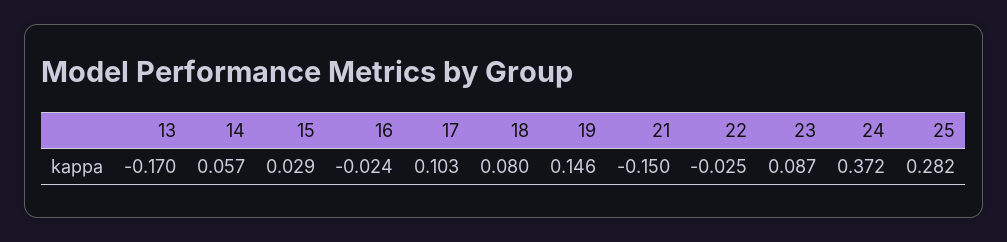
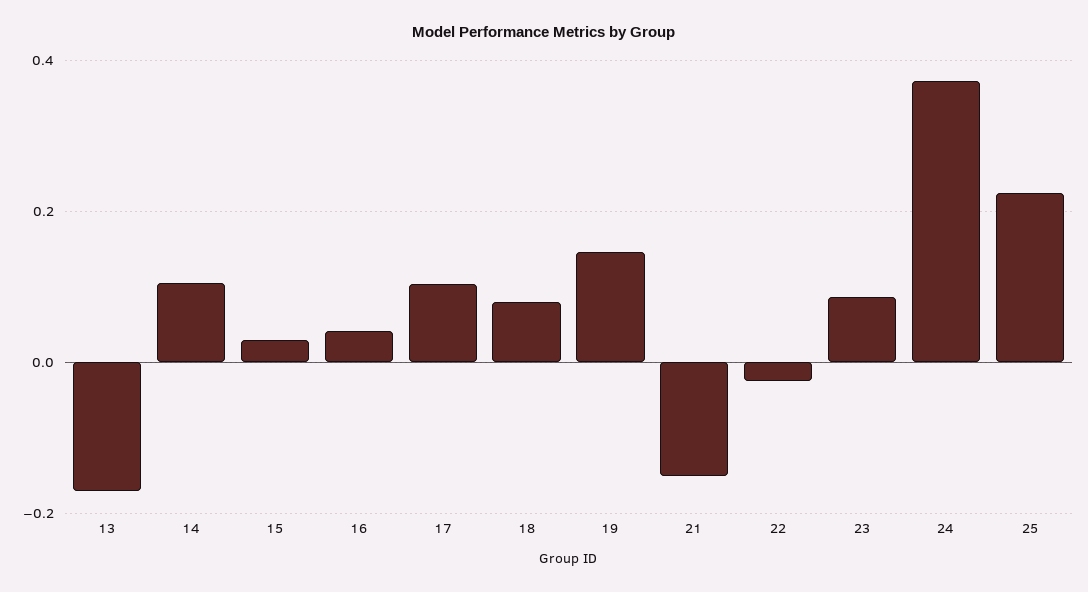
14: 0.057 -> 0.1
16: -0.024 -> 0.04
25: 0.282 -> 0.22

